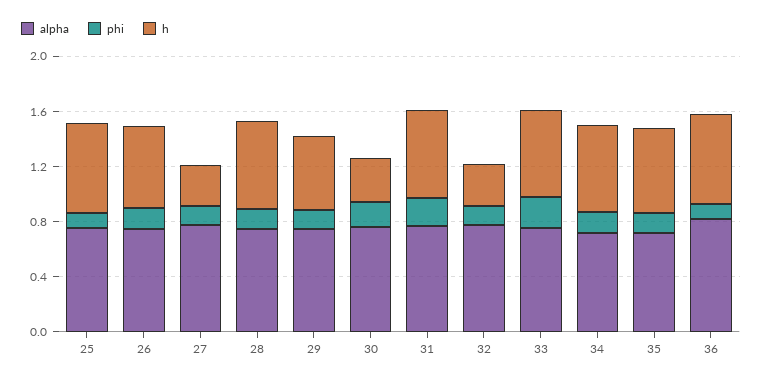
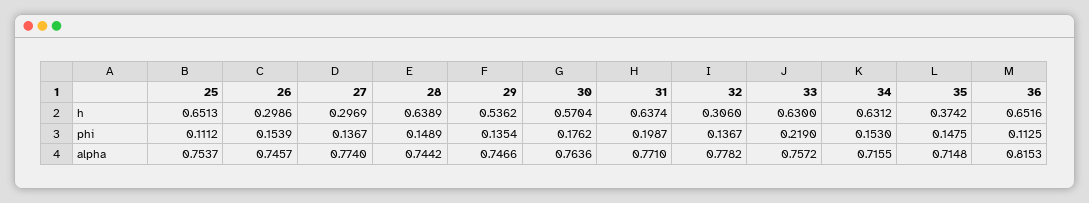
h, 26: 0.6 -> 0.2986
h, 30: 0.3 -> 0.5704
h, 35: 0.6 -> 0.3742

